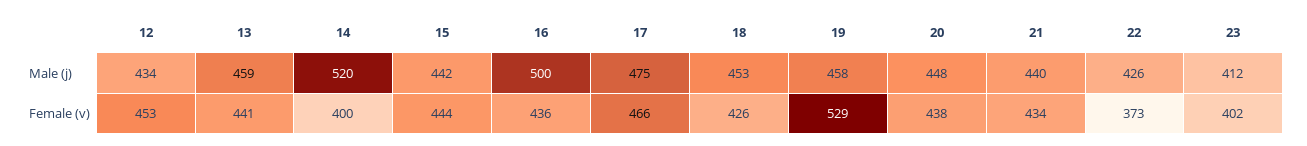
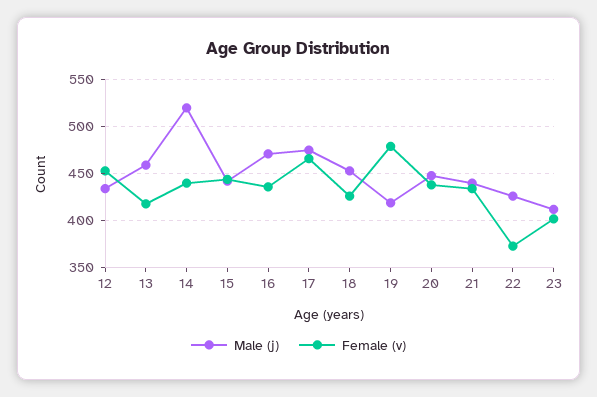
Male (j), 16: 500 -> 470
Male (j), 19: 458 -> 420
Female (v), 13: 441 -> 420
Female (v), 14: 400 -> 440
Female (v), 19: 529 -> 480

